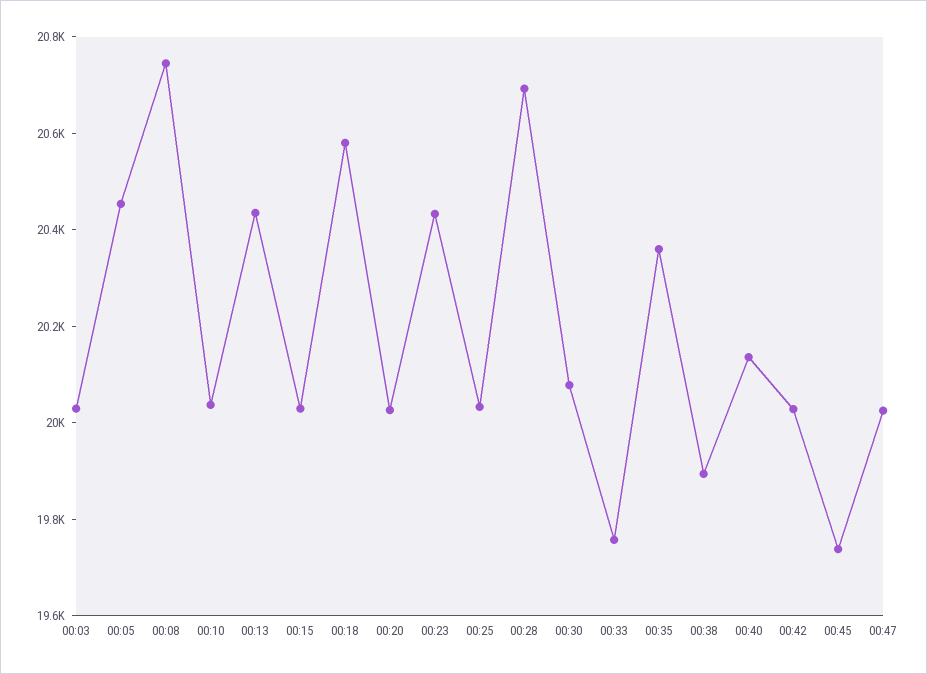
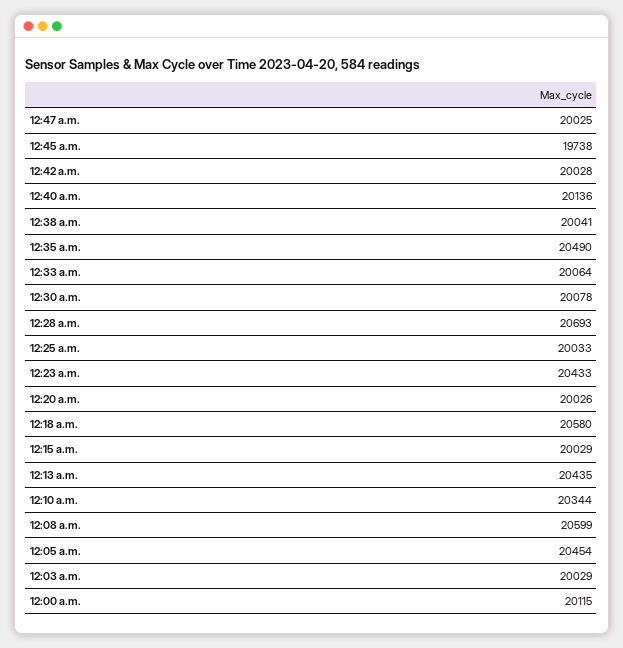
00:08: 20750 -> 20599
00:10: 20050 -> 20344
00:33: 19750 -> 20064
00:35: 20350 -> 20490
00:38: 19900 -> 20041
12:00 a.m.: none -> 20115

